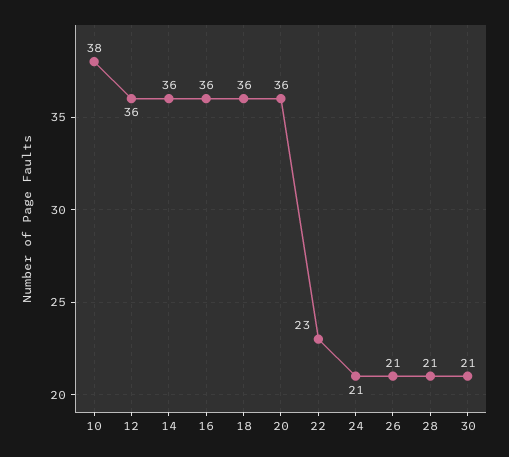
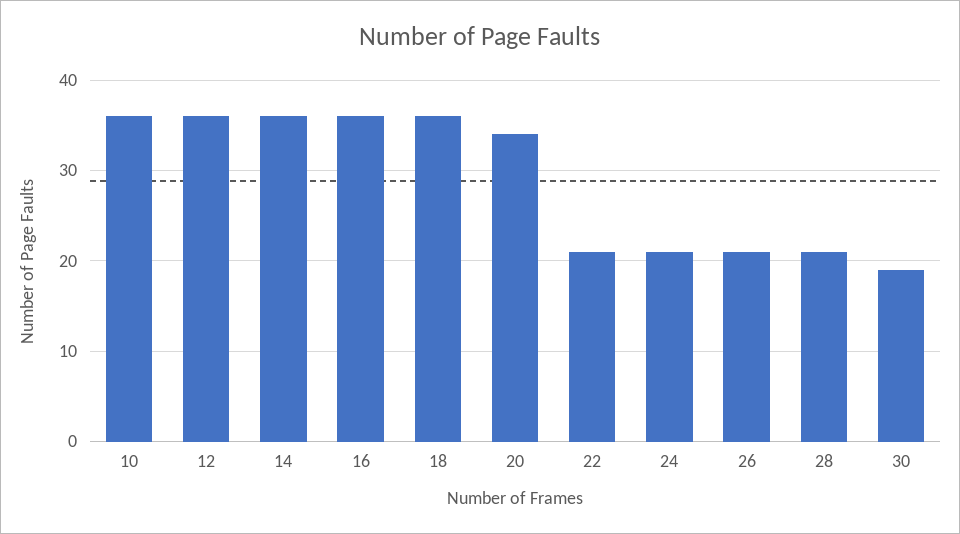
10: 38 -> 36
20: 36 -> 34
22: 23 -> 21
30: 21 -> 19

